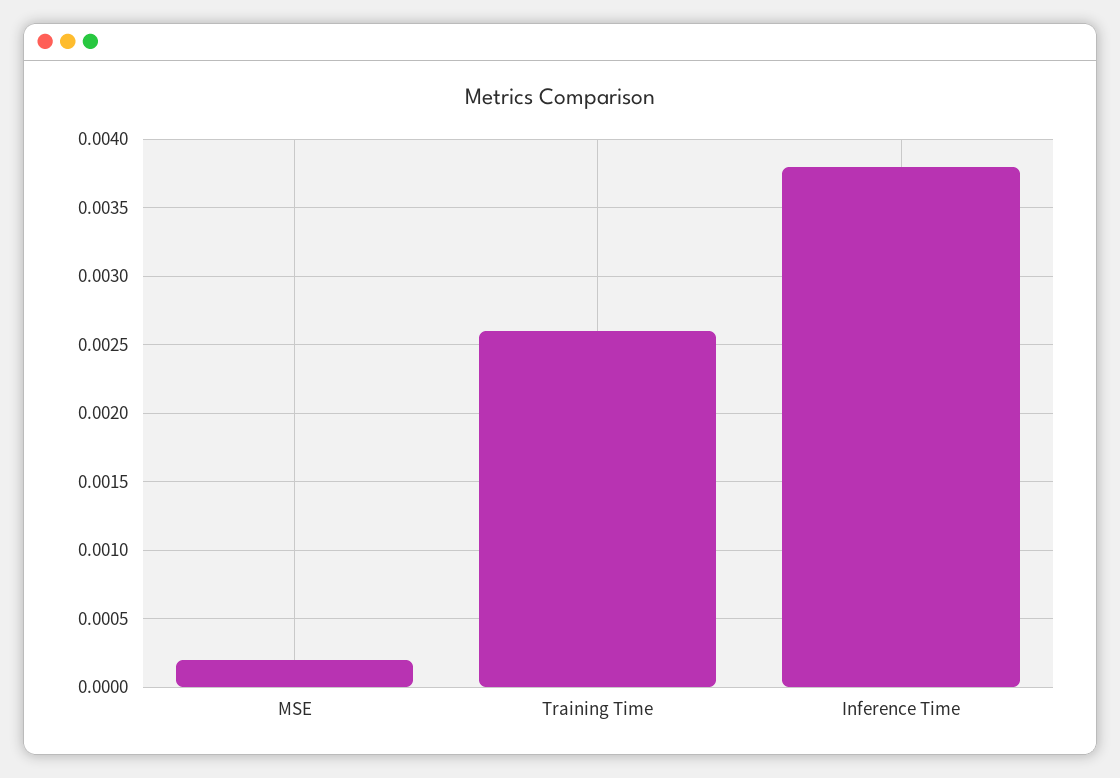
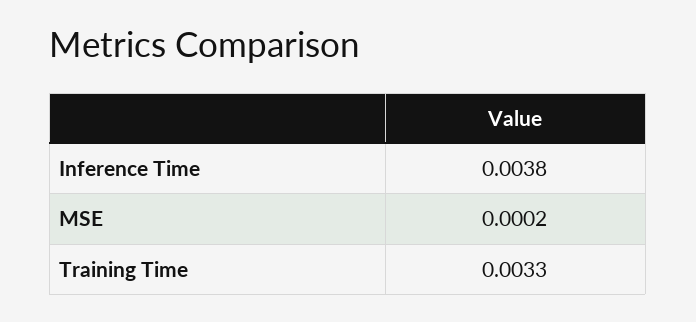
Training Time: 0.0026 -> 0.0033

